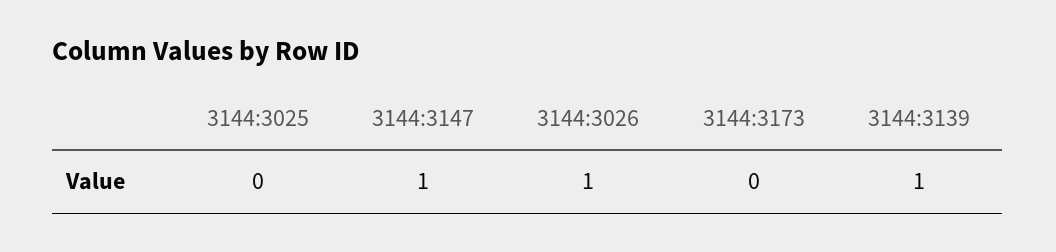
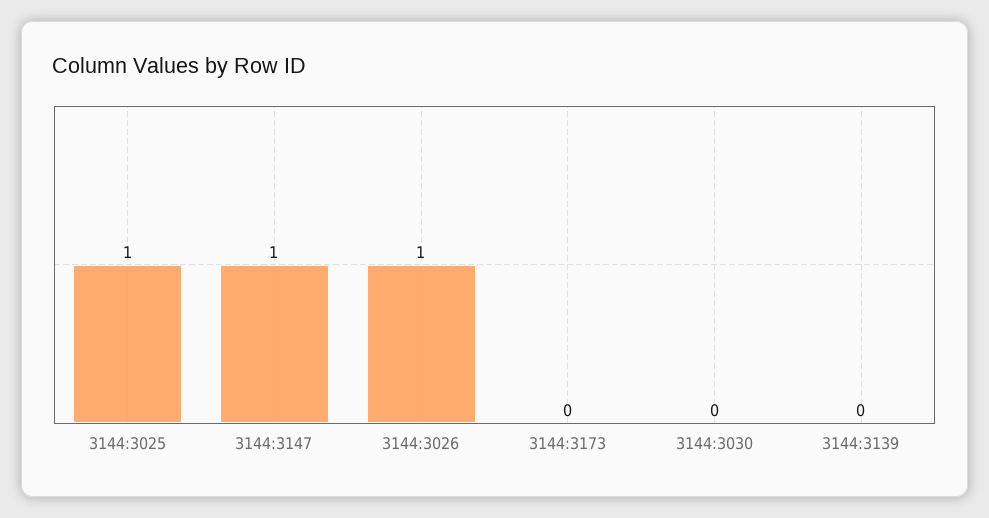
3144:3025: 0 -> 1
3144:3139: 1 -> 0
3144:3030: none -> 0

